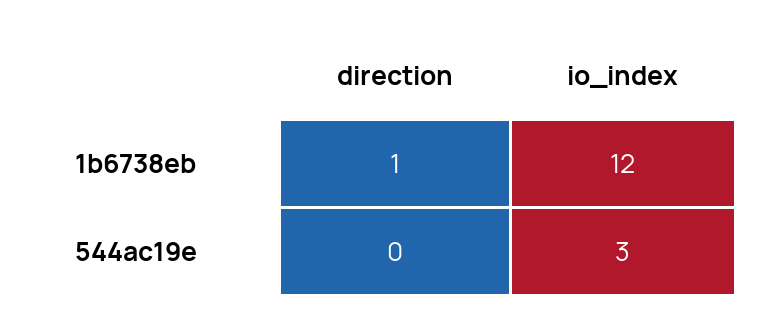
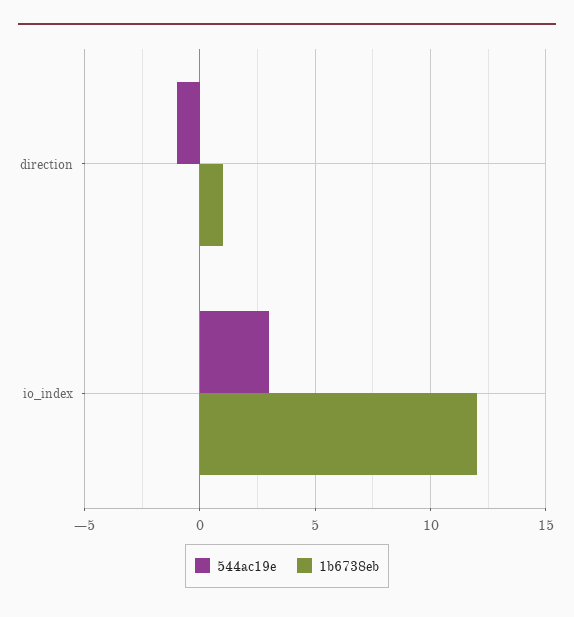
544ac19e, direction: 0 -> -1

